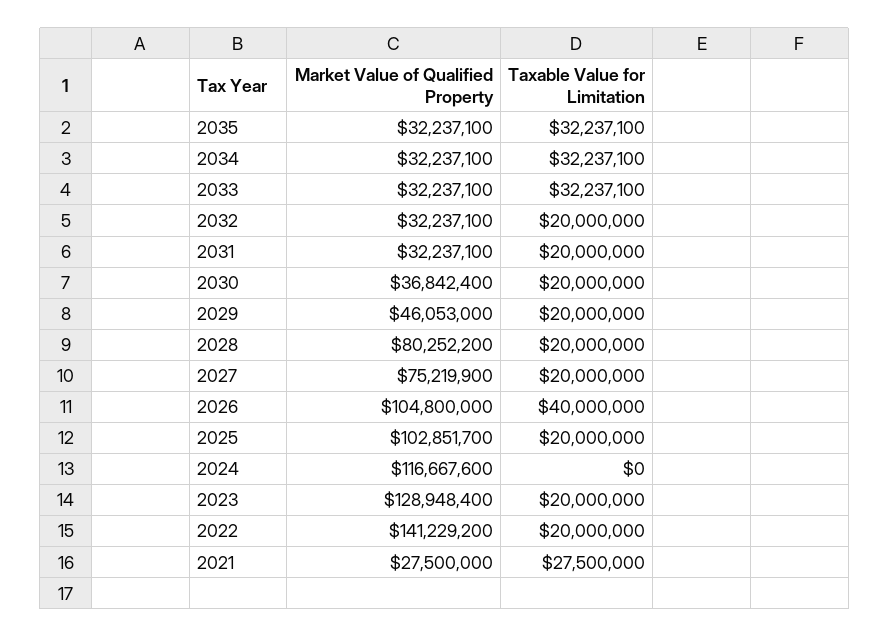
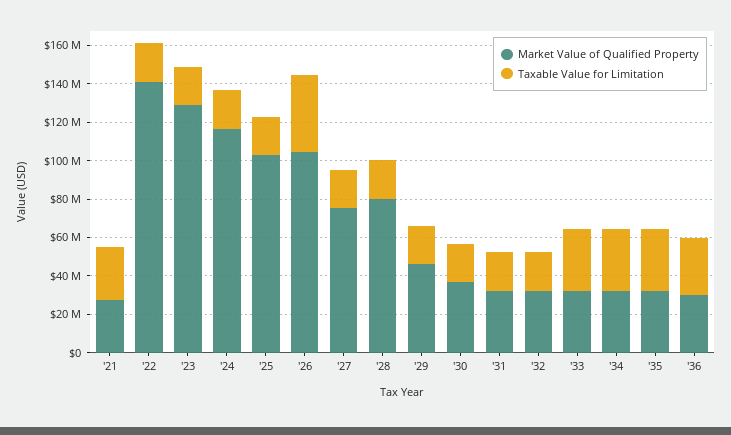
Taxable Value for Limitation, 2024: 0 -> 20000000
Market Value of Qualified Property, '36: none -> 30000000
Taxable Value for Limitation, '36: none -> 30000000

